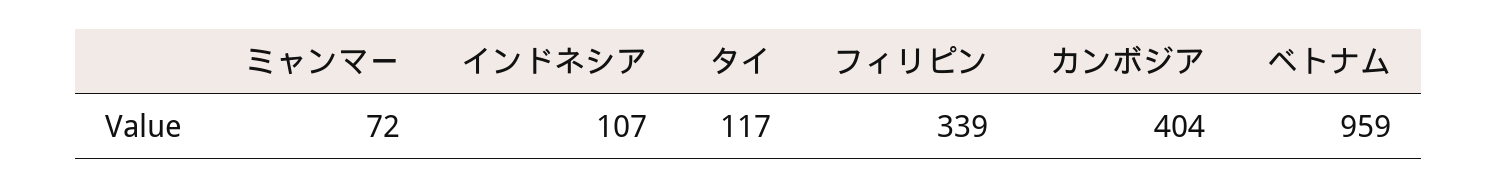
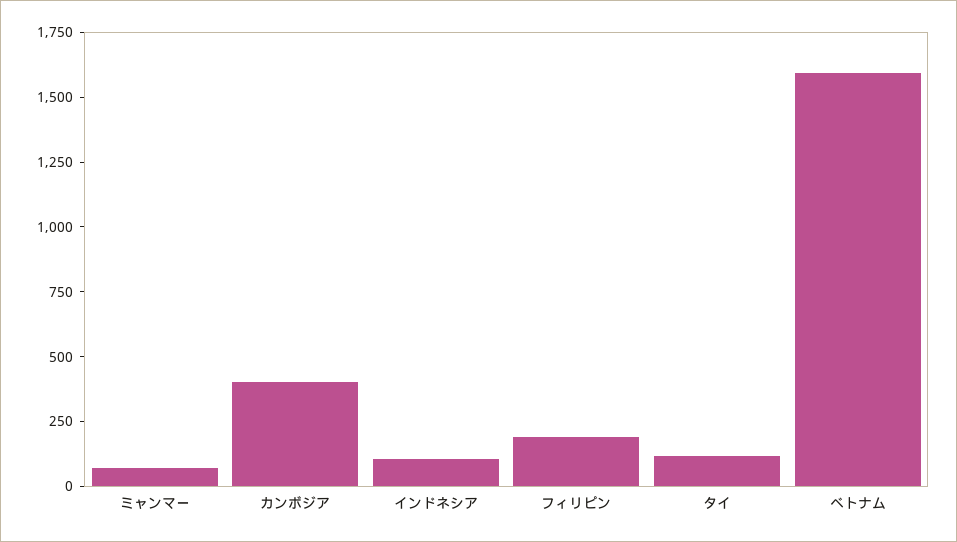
フィリピン: 339 -> 200
ベトナム: 959 -> 1600

